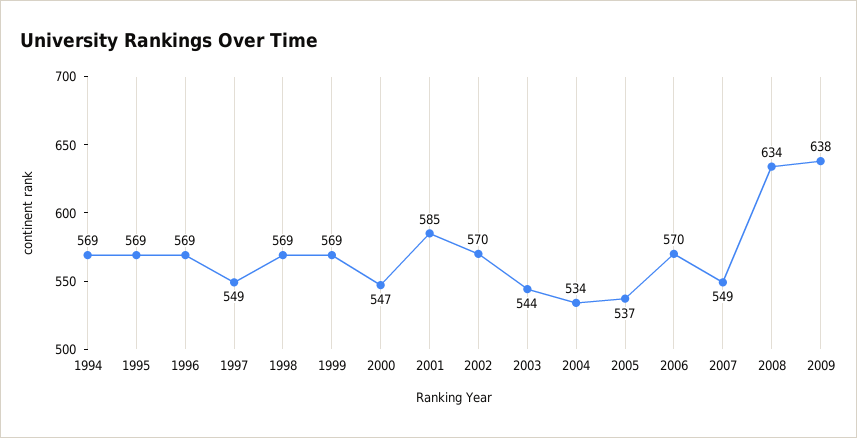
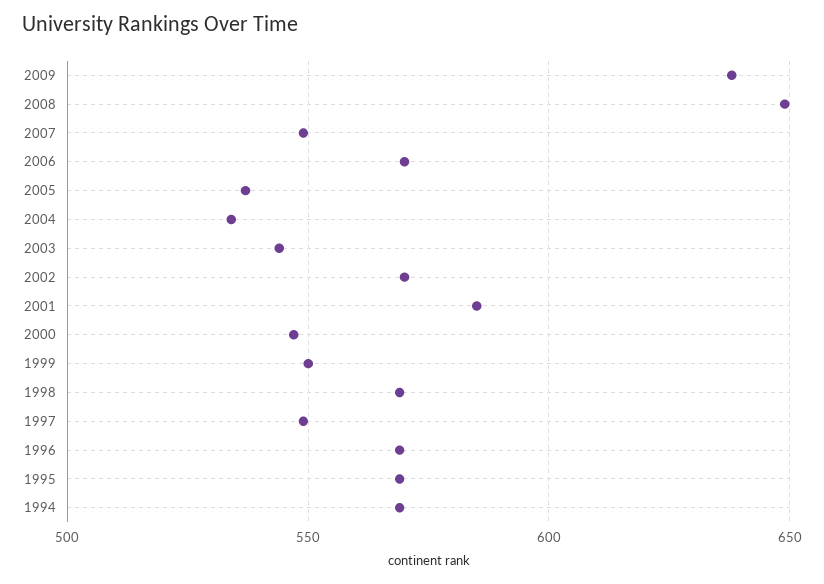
1999: 569 -> 550
2008: 634 -> 650

